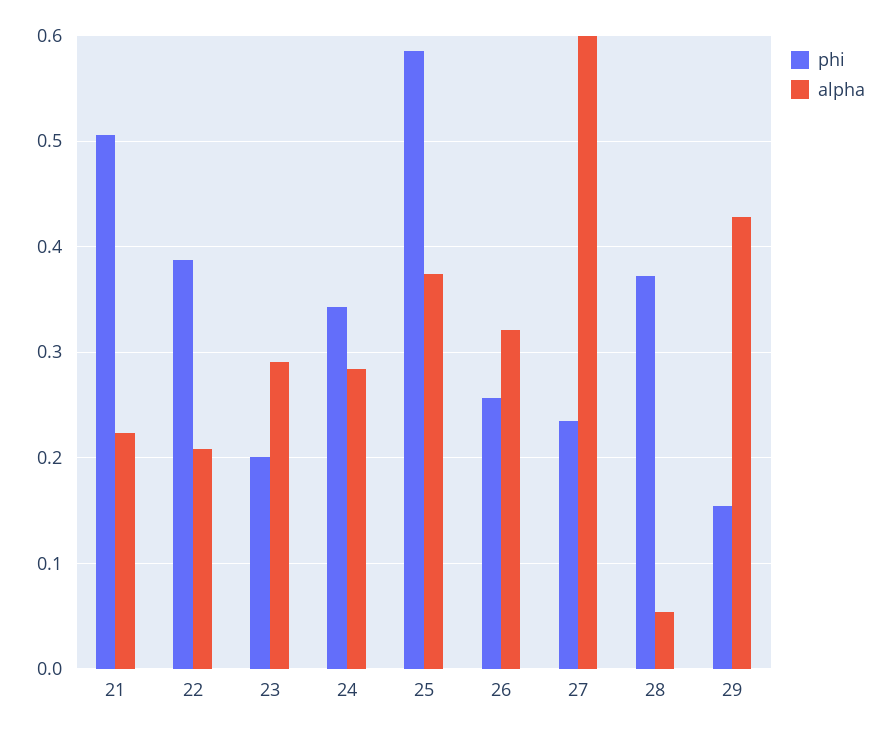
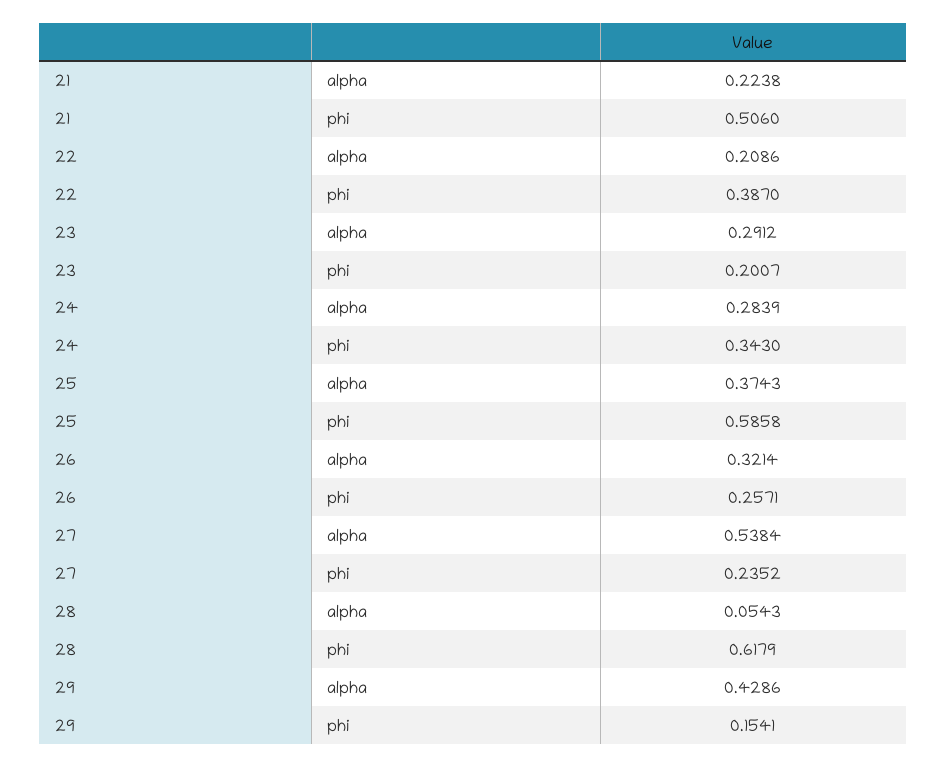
alpha, 27: 0.6 -> 0.5384
phi, 28: 0.37 -> 0.6179

